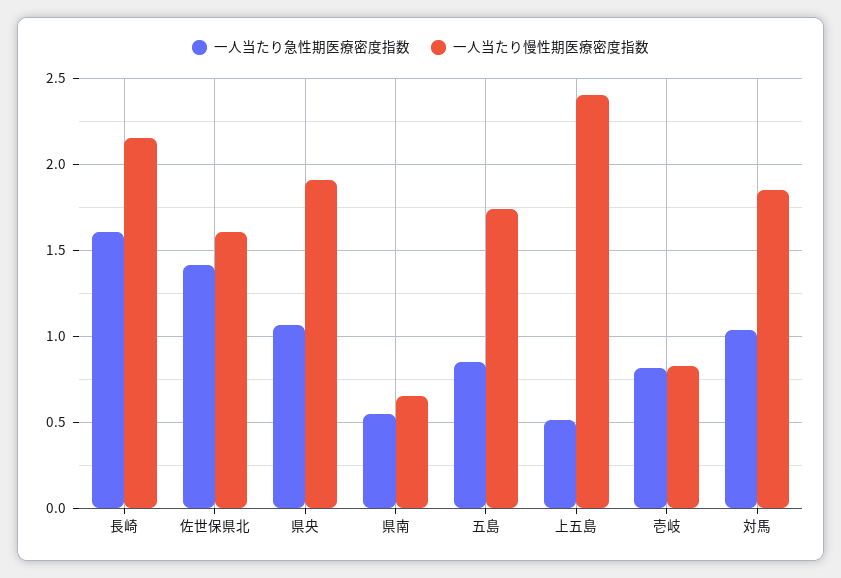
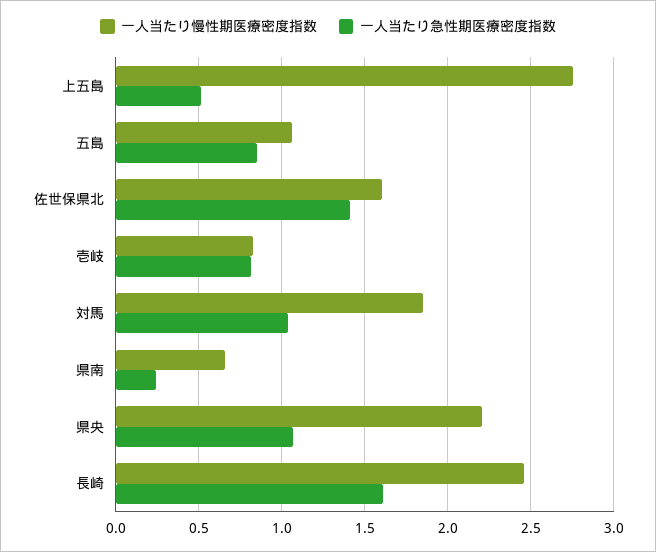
一人当たり慢性期医療密度指数, 長崎: 2.15 -> 2.45
一人当たり慢性期医療密度指数, 県央: 1.9 -> 2.2
一人当たり急性期医療密度指数, 県南: 0.55 -> 0.25
一人当たり慢性期医療密度指数, 五島: 1.75 -> 1.05
一人当たり慢性期医療密度指数, 上五島: 2.4 -> 2.75

